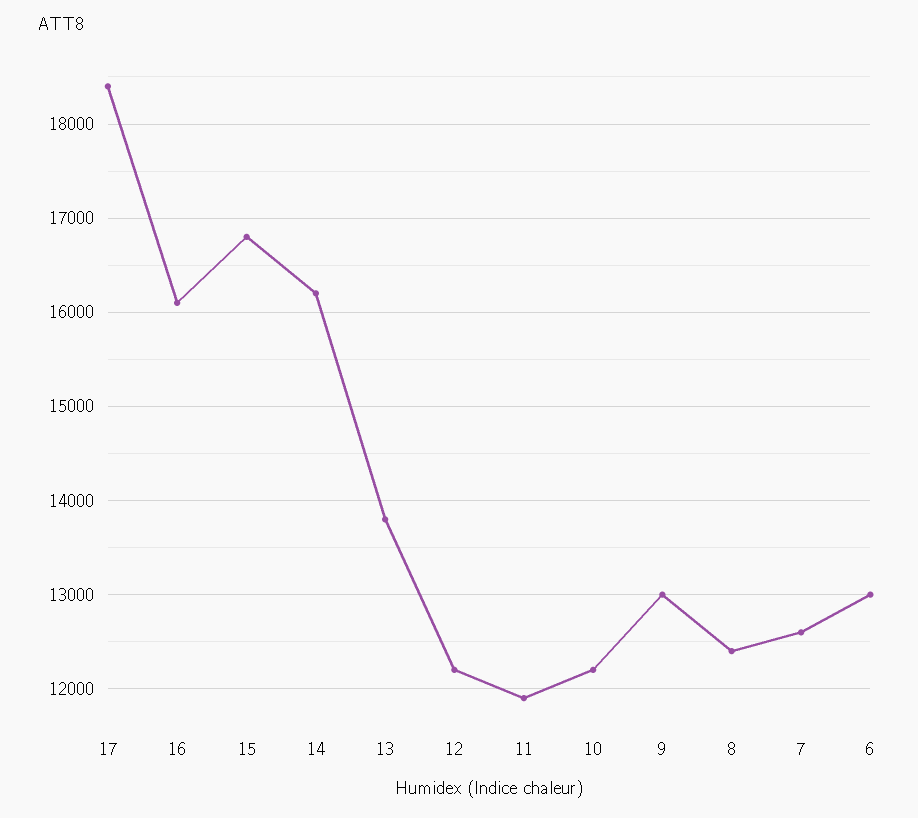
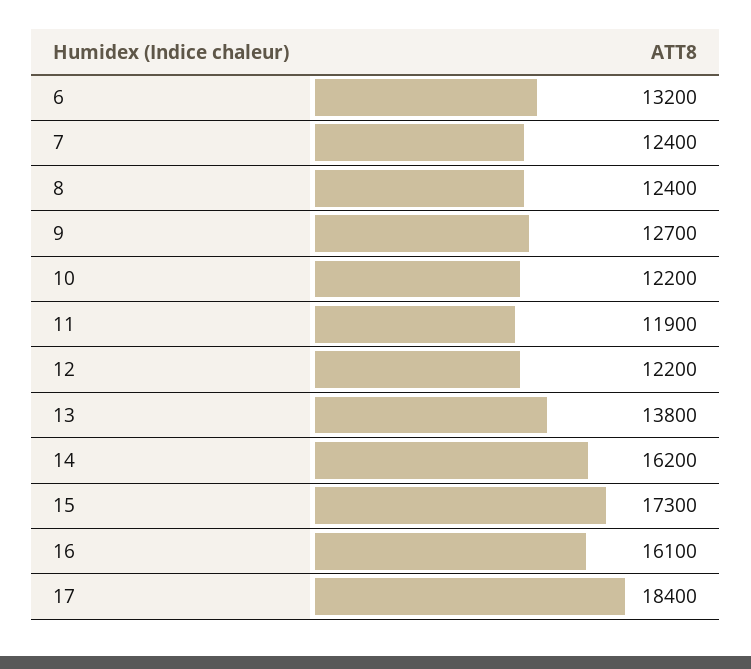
15: 16800 -> 17300
9: 13000 -> 12700
7: 12600 -> 12400
6: 13000 -> 13200

